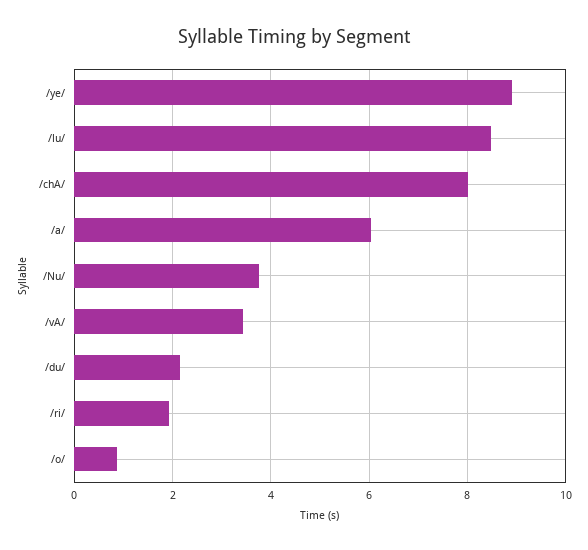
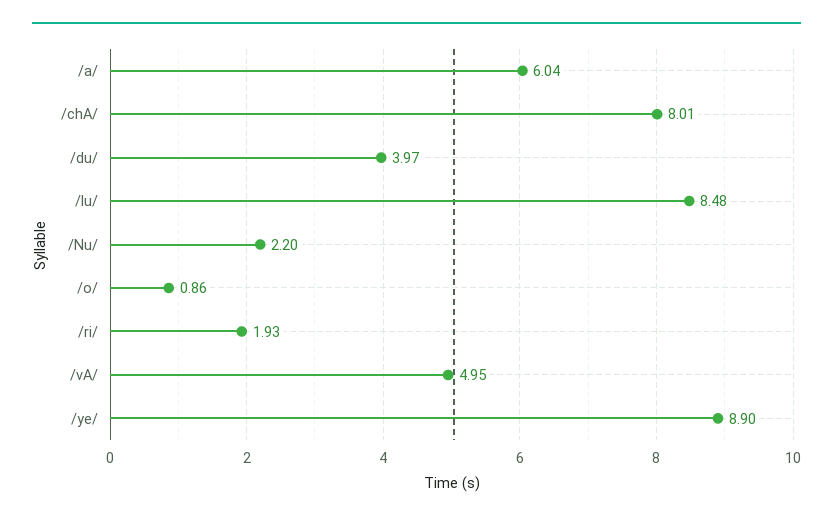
/Nu/: 3.8 -> 2.2
/vA/: 3.4 -> 4.95
/du/: 2.2 -> 3.97

